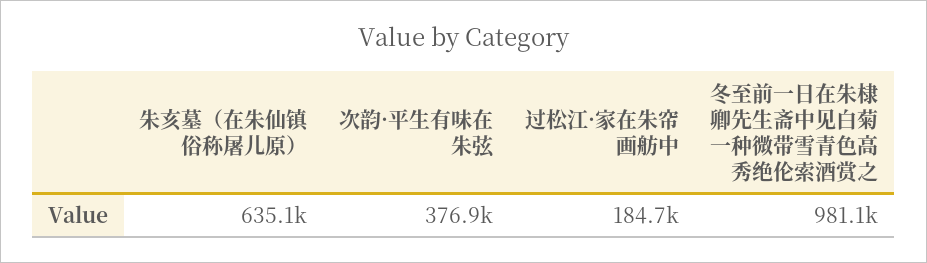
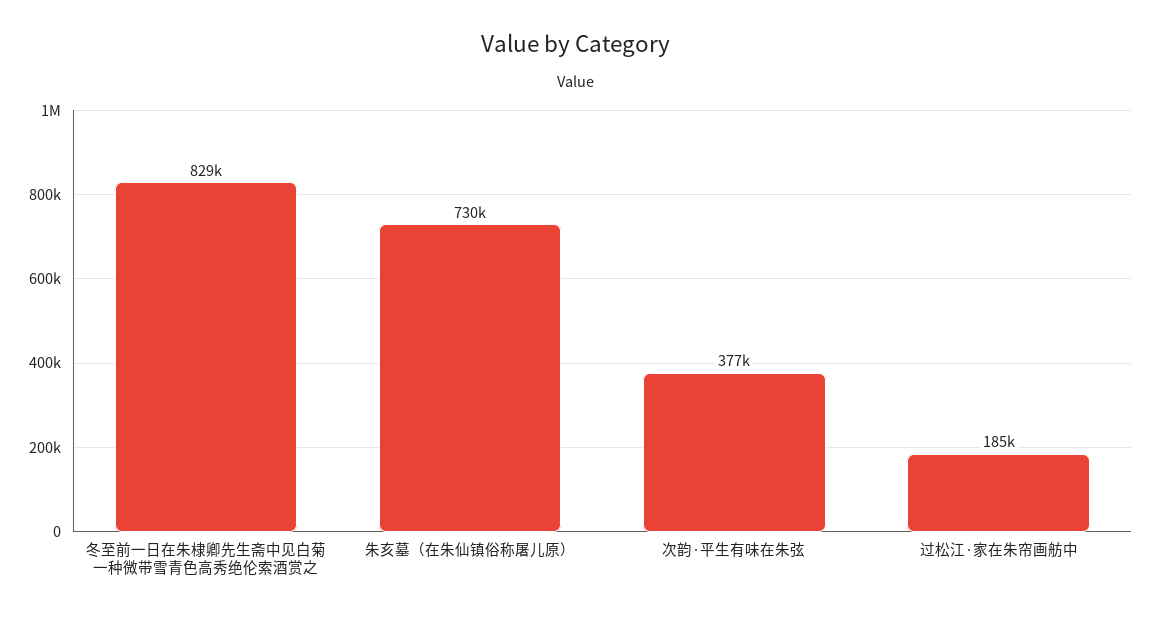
朱亥墓（在朱仙镇俗称屠儿原）: 635100 -> 730000
冬至前一日在朱棣卿先生斋中见白菊一种微带雪青色高秀绝伦索酒赏之: 981100 -> 829000

